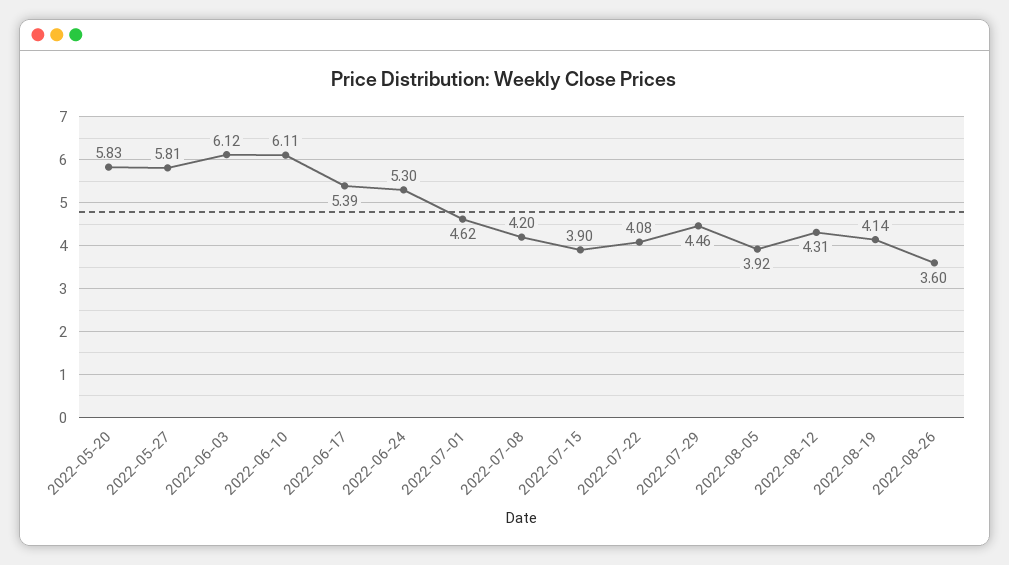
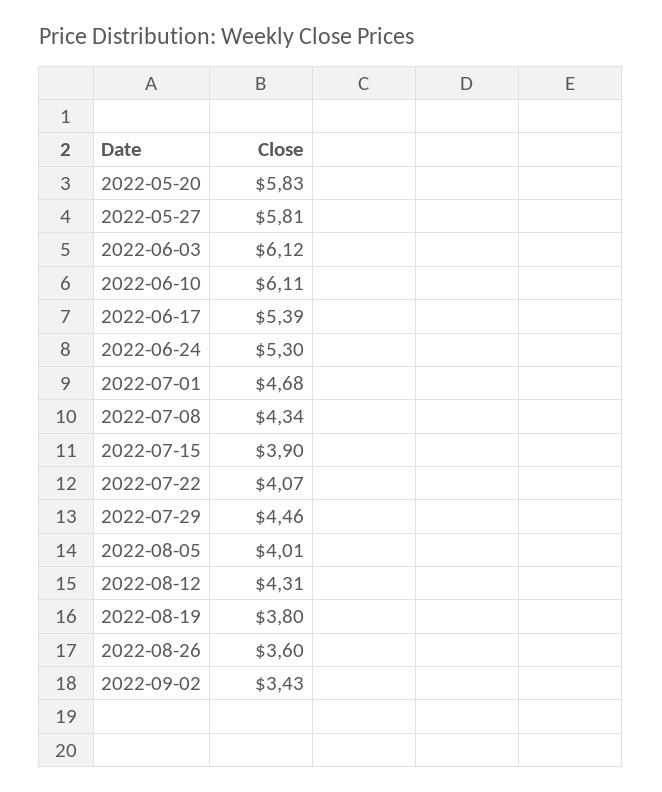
2022-07-01: 4.62 -> 4.68
2022-07-08: 4.2 -> 4.34
2022-07-22: 4.08 -> 4.07
2022-08-05: 3.92 -> 4.01
2022-08-19: 4.14 -> 3.8
2022-09-02: none -> 3.43

